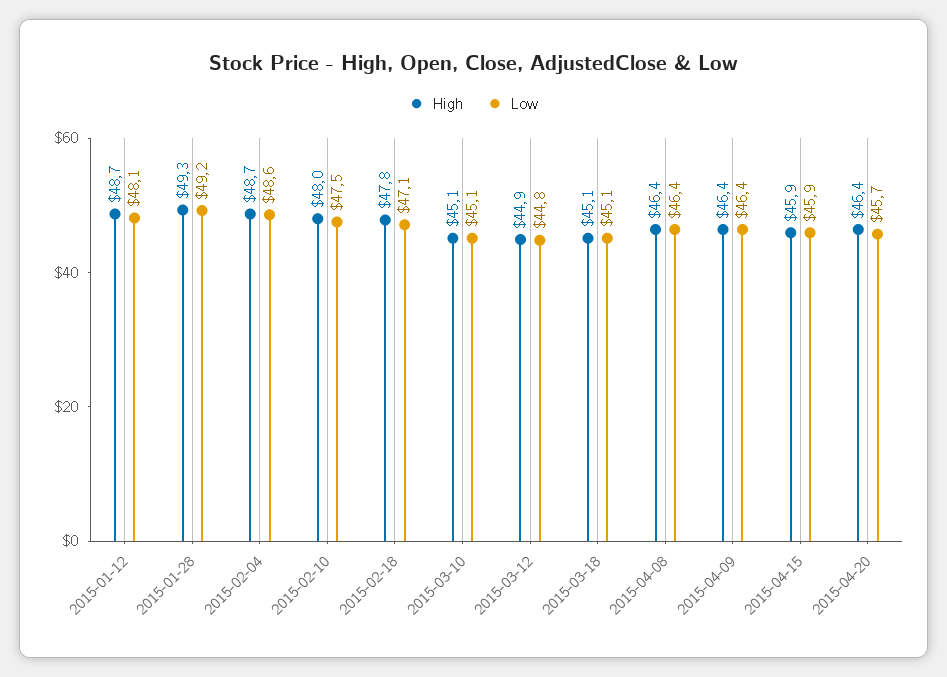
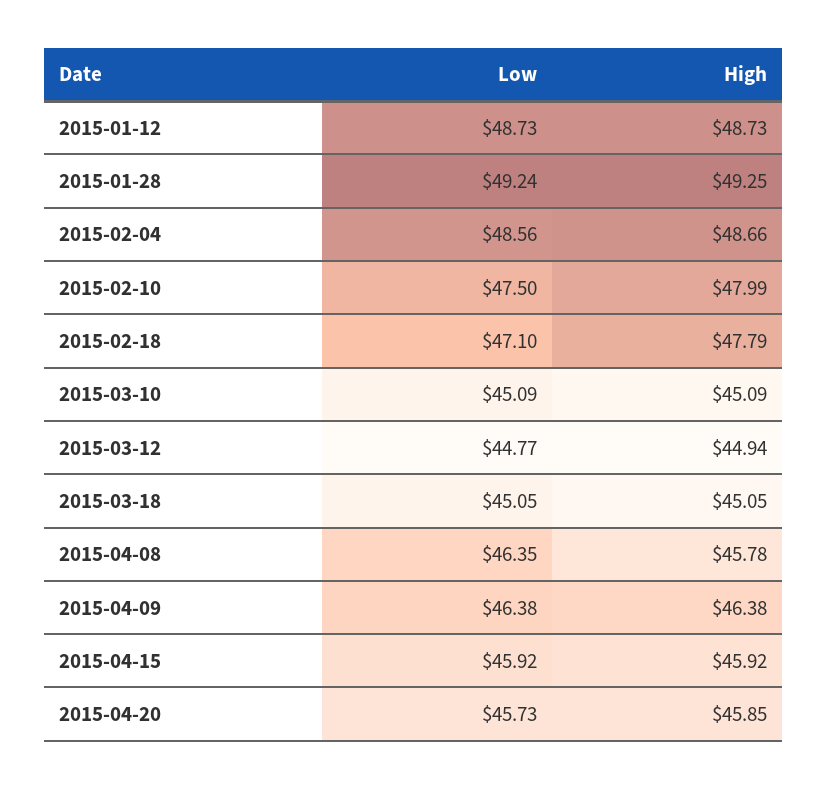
Low, 2015-01-12: 48.1 -> 48.73
High, 2015-04-08: 46.4 -> 45.78
High, 2015-04-20: 46.4 -> 45.85

